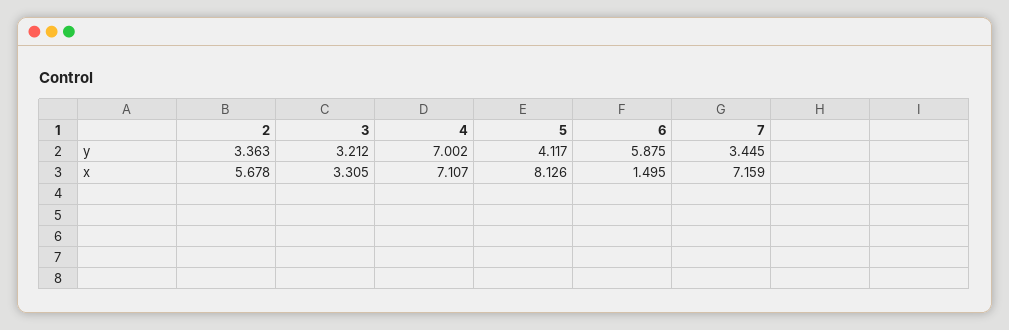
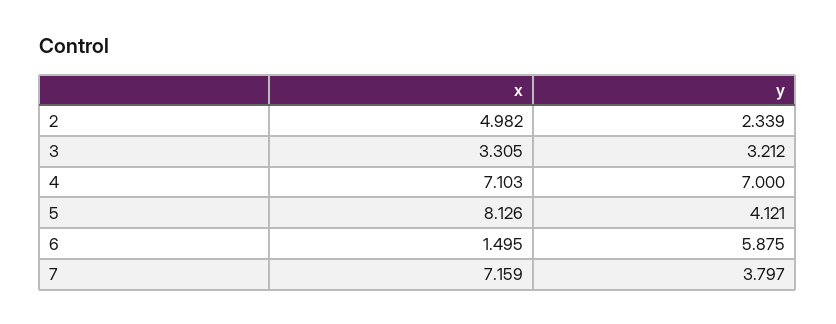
2, y: 3.363 -> 2.339
4, y: 7.002 -> 7
5, y: 4.117 -> 4.121
7, y: 3.445 -> 3.797
2, x: 5.678 -> 4.982
4, x: 7.107 -> 7.103

